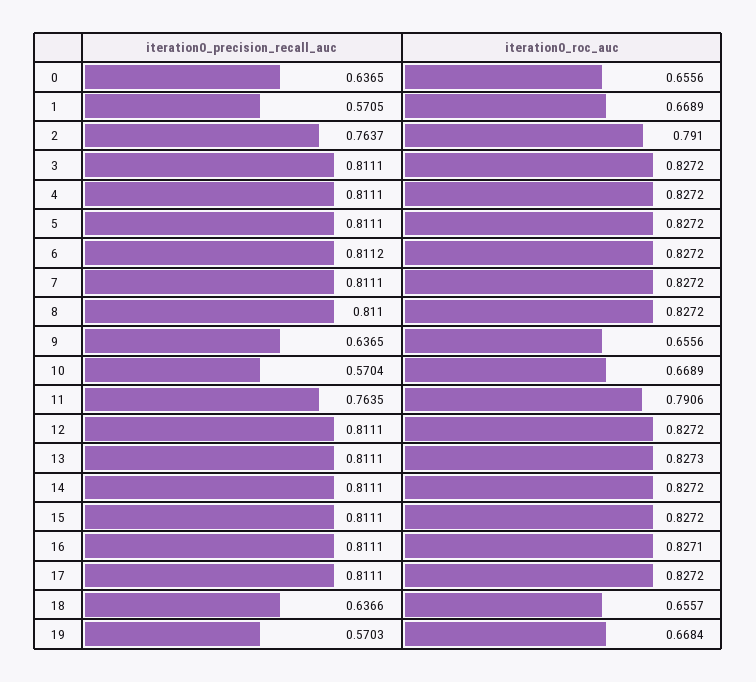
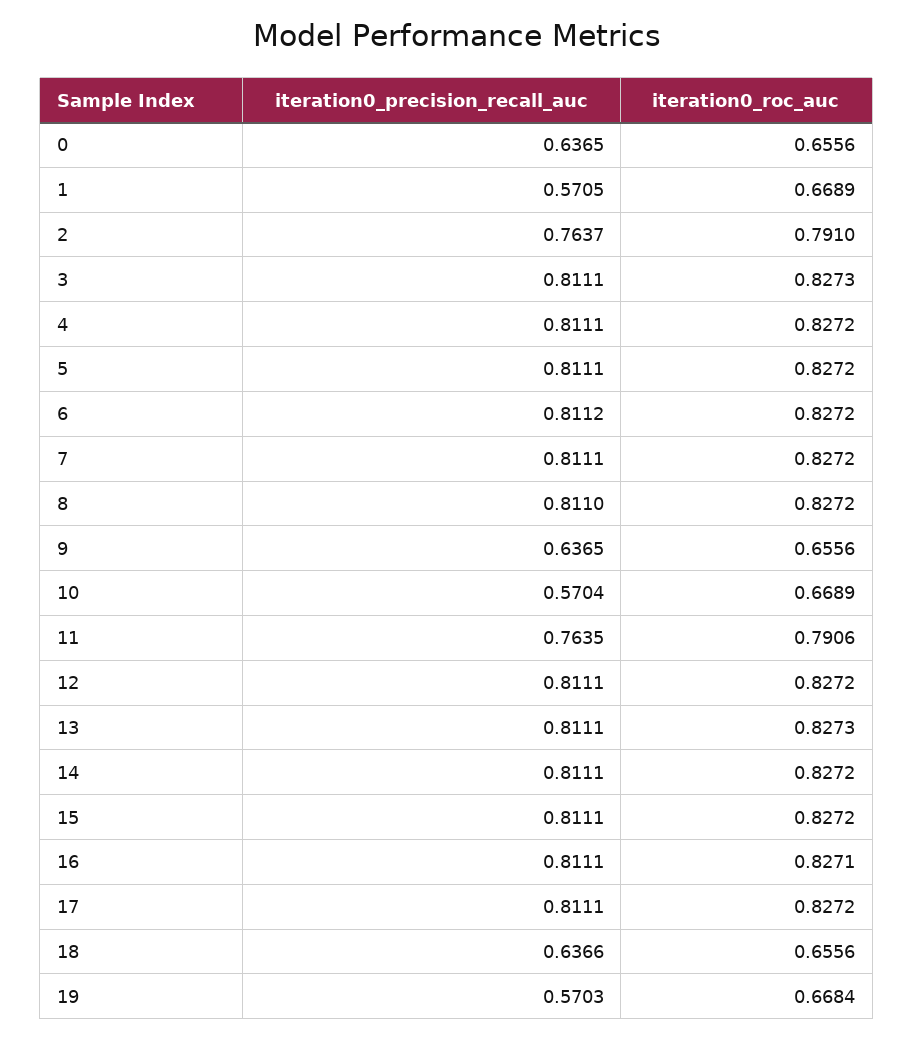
iteration0_roc_auc, 3: 0.8272 -> 0.8273
iteration0_roc_auc, 18: 0.6557 -> 0.6556

